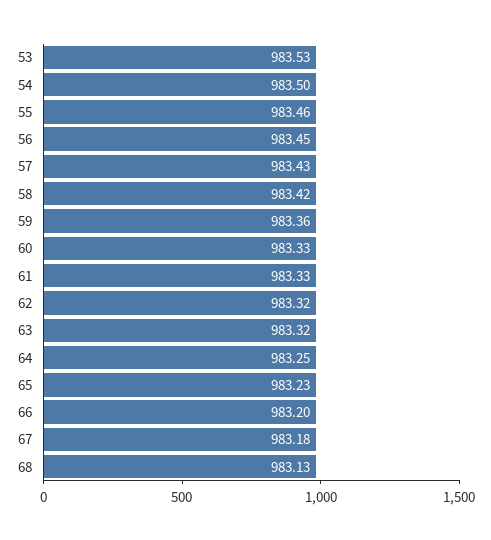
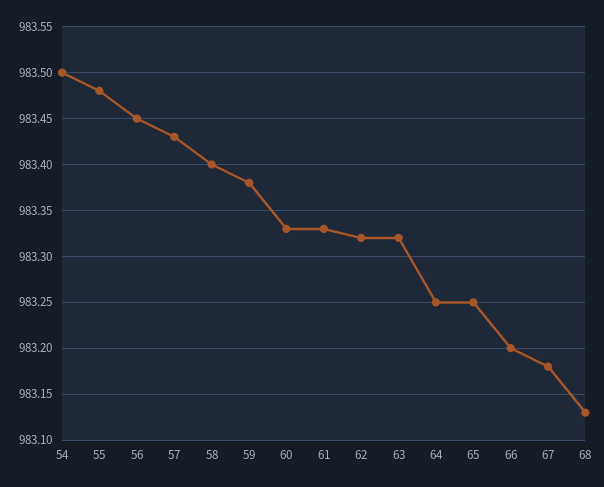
53: 983.53 -> none
55: 983.46 -> 983.48
58: 983.42 -> 983.4
59: 983.36 -> 983.38
65: 983.23 -> 983.25

